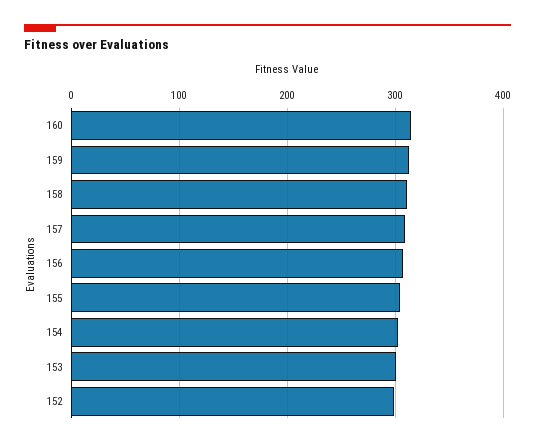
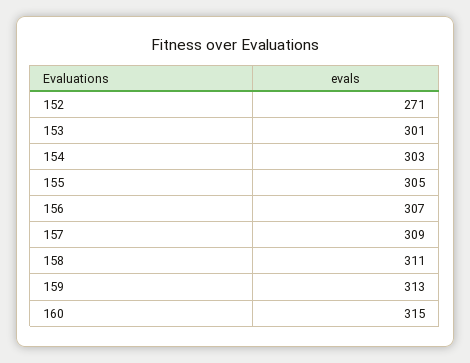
152: 300 -> 271

